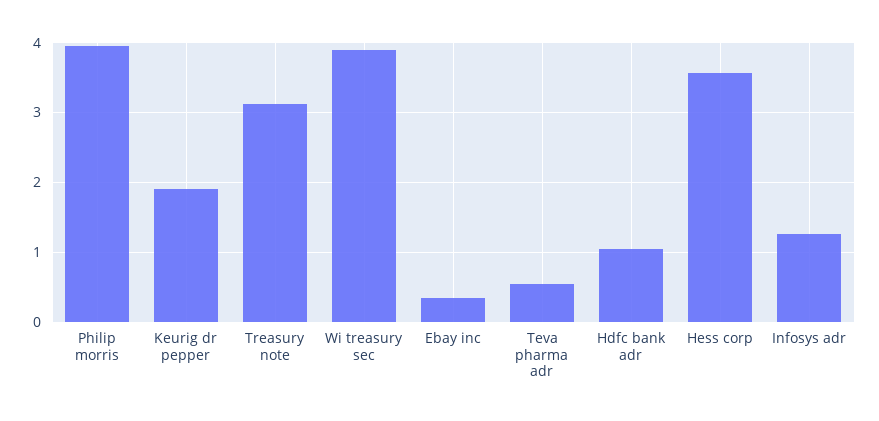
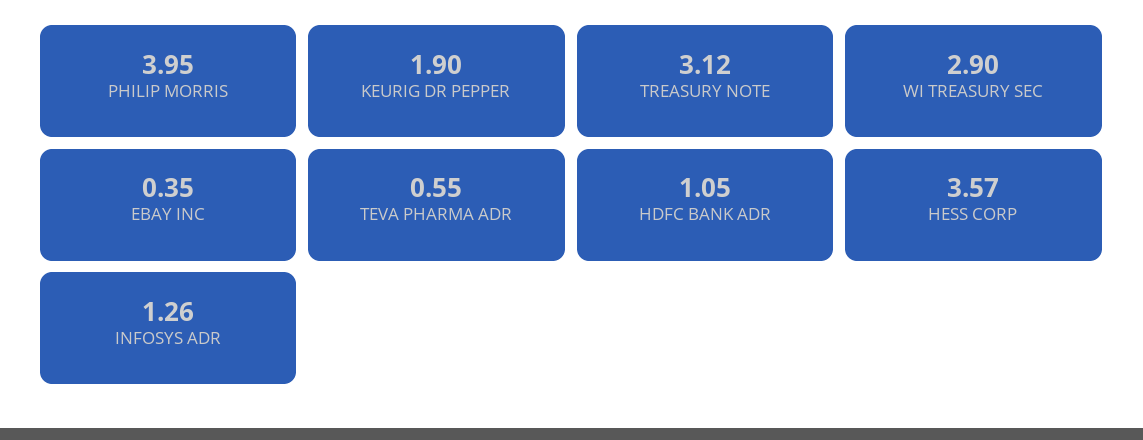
Wi treasury sec: 3.9 -> 2.9

